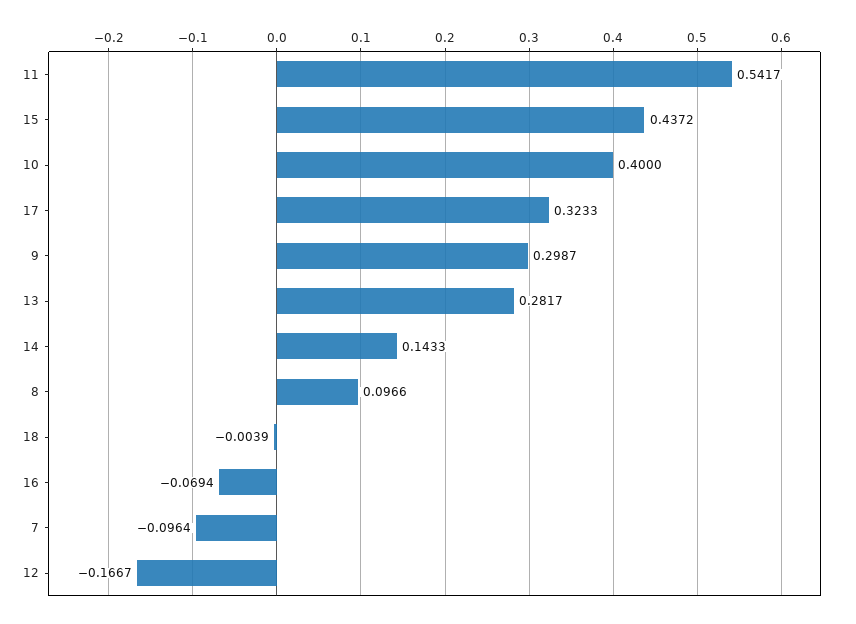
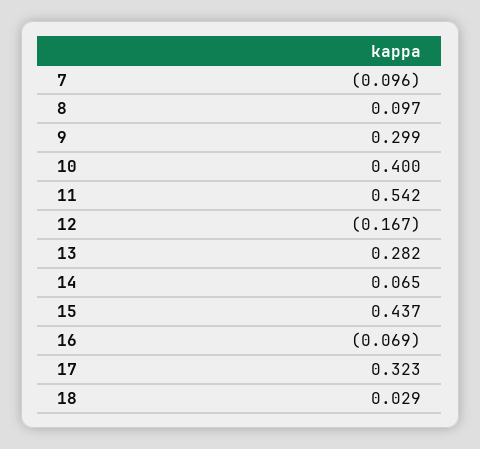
14: 0.1433 -> 0.065
18: -0.0039 -> 0.029

